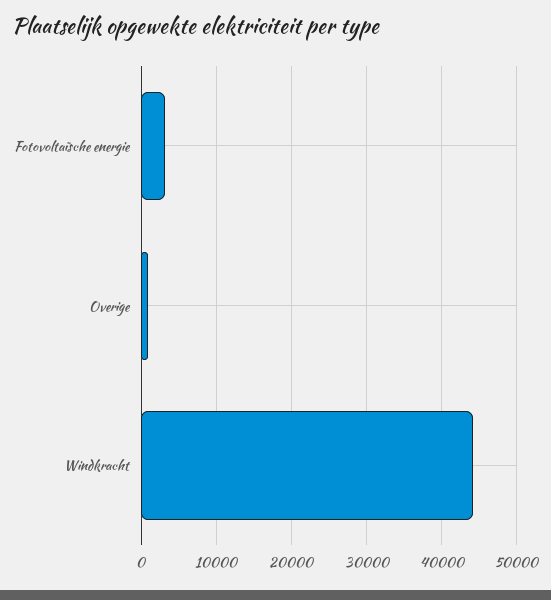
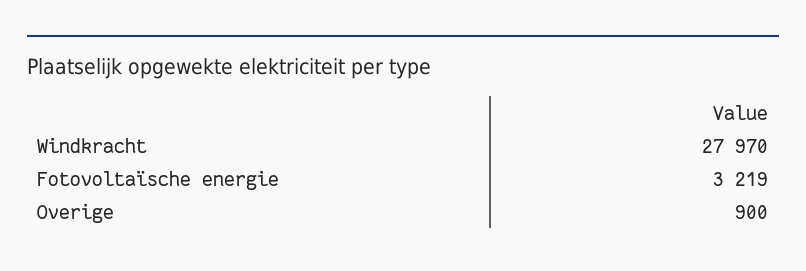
Windkracht: 44000 -> 27970

